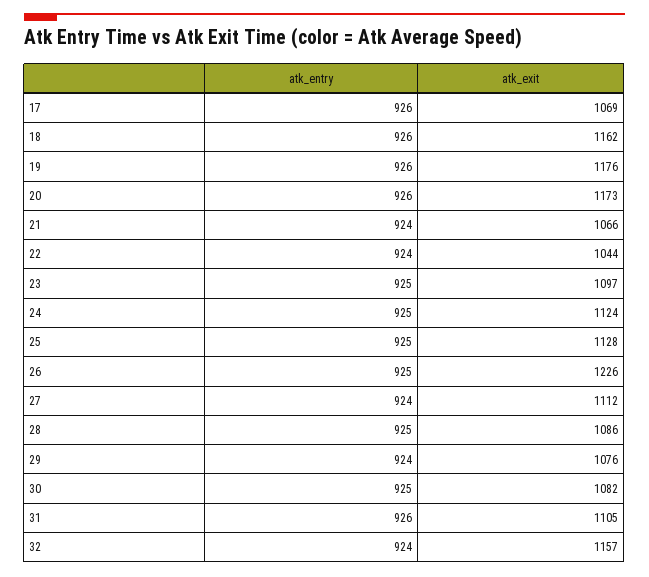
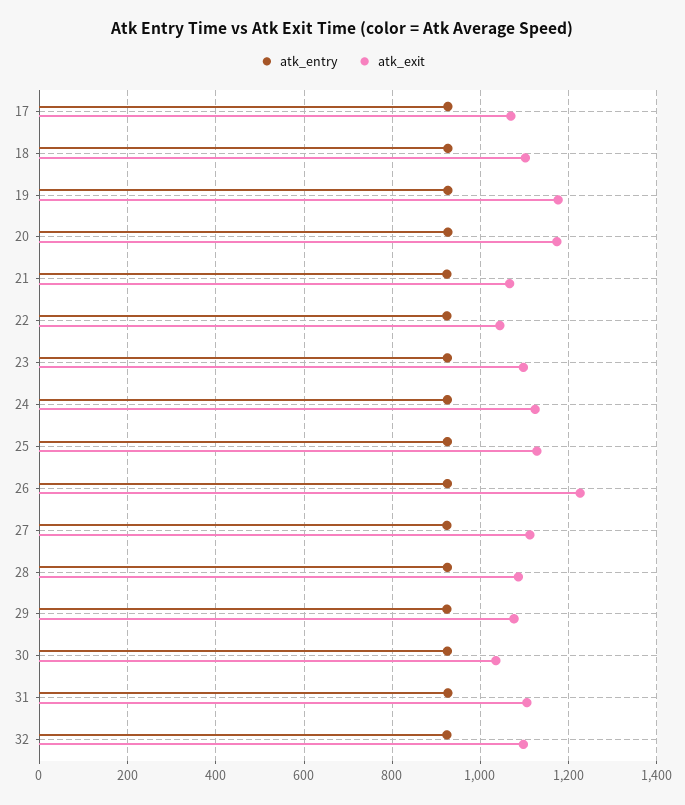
atk_exit, 18: 1162 -> 1100
atk_exit, 30: 1082 -> 1040
atk_exit, 32: 1157 -> 1100

